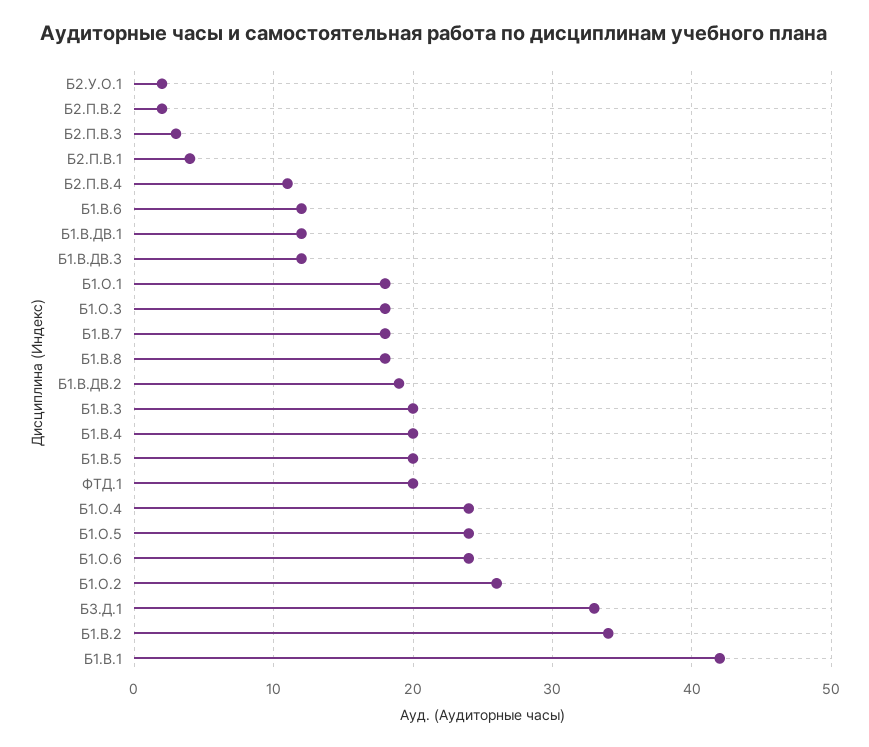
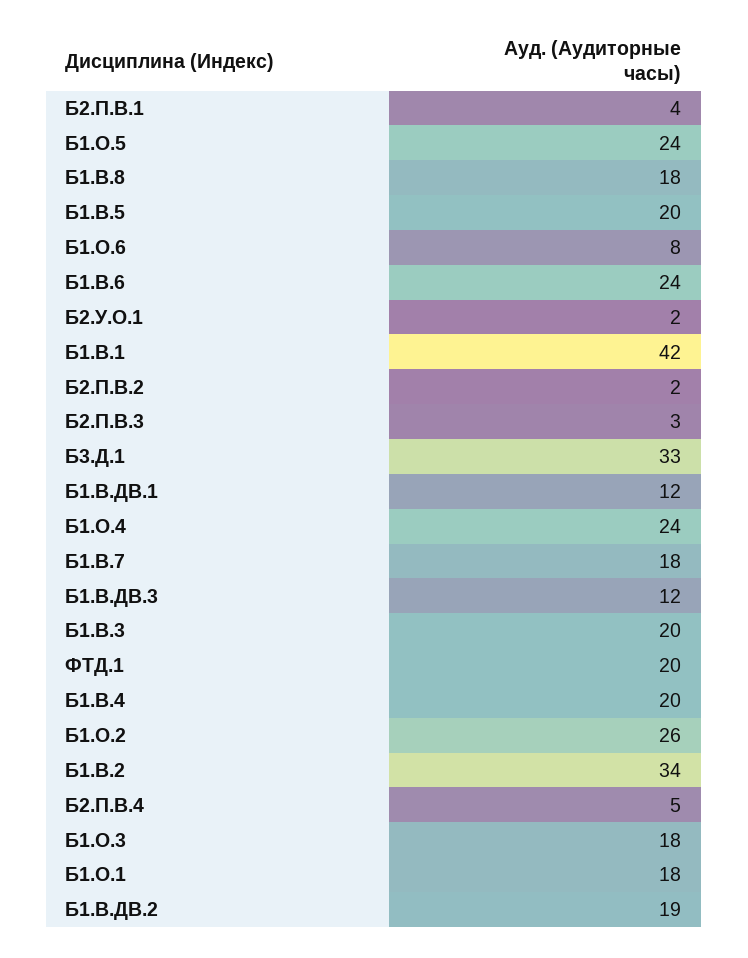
Б2.П.В.4: 11 -> 5
Б1.В.6: 12 -> 24
Б1.О.6: 24 -> 8

